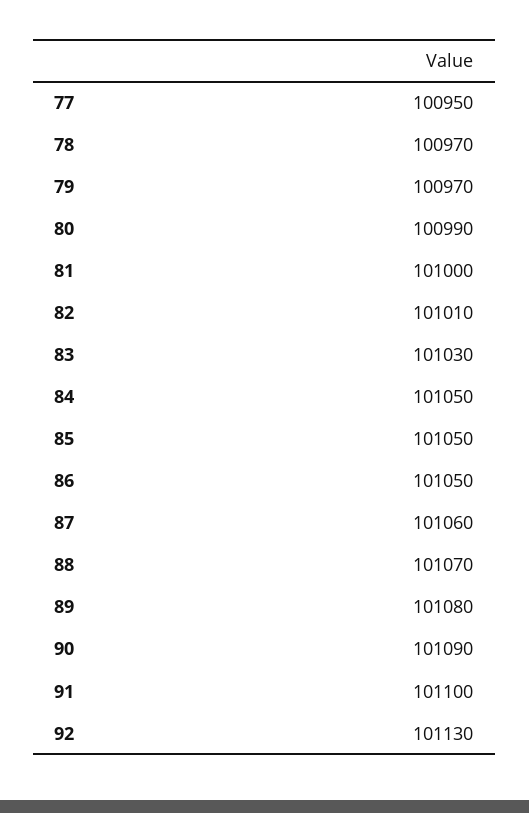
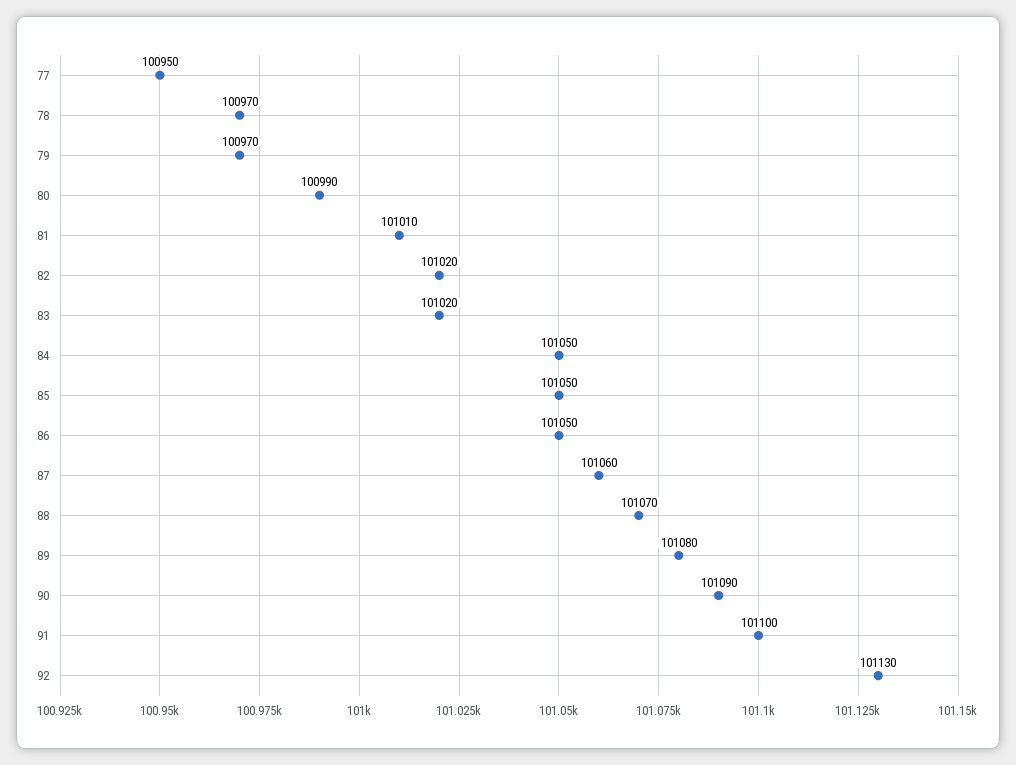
81: 101000 -> 101010
82: 101010 -> 101020
83: 101030 -> 101020

